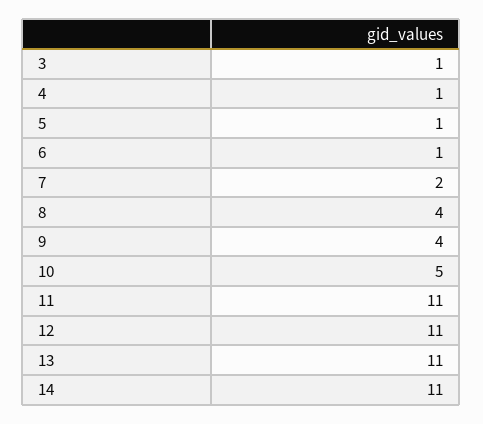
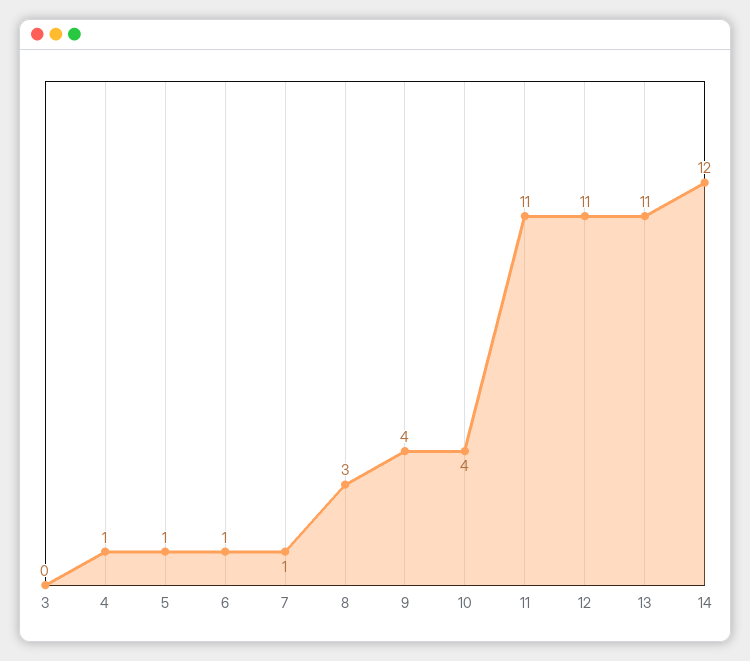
3: 1 -> 0
7: 2 -> 1
8: 4 -> 3
10: 5 -> 4
14: 11 -> 12

